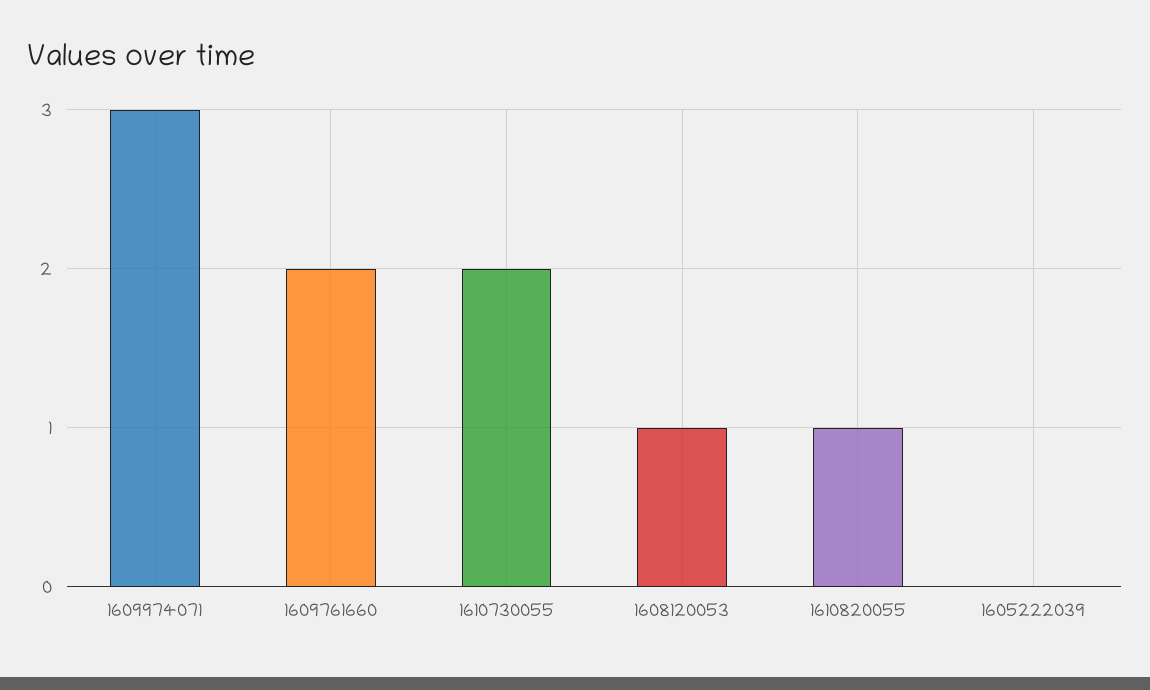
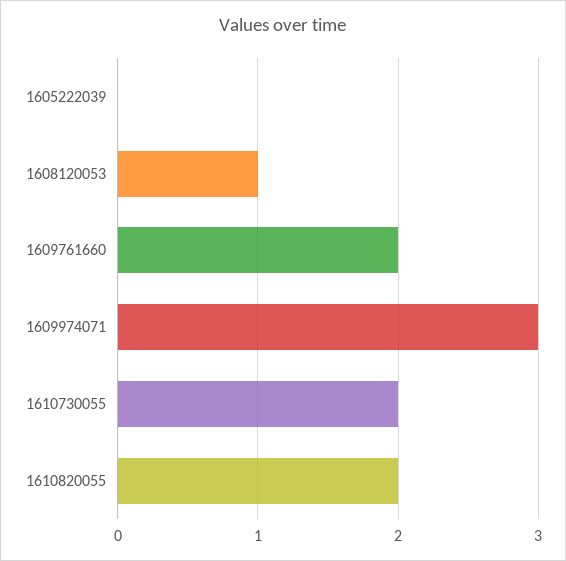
1610820055: 1 -> 2

